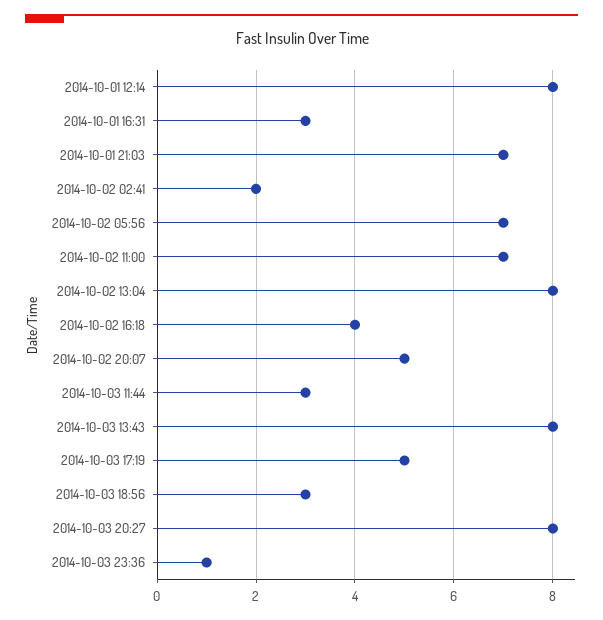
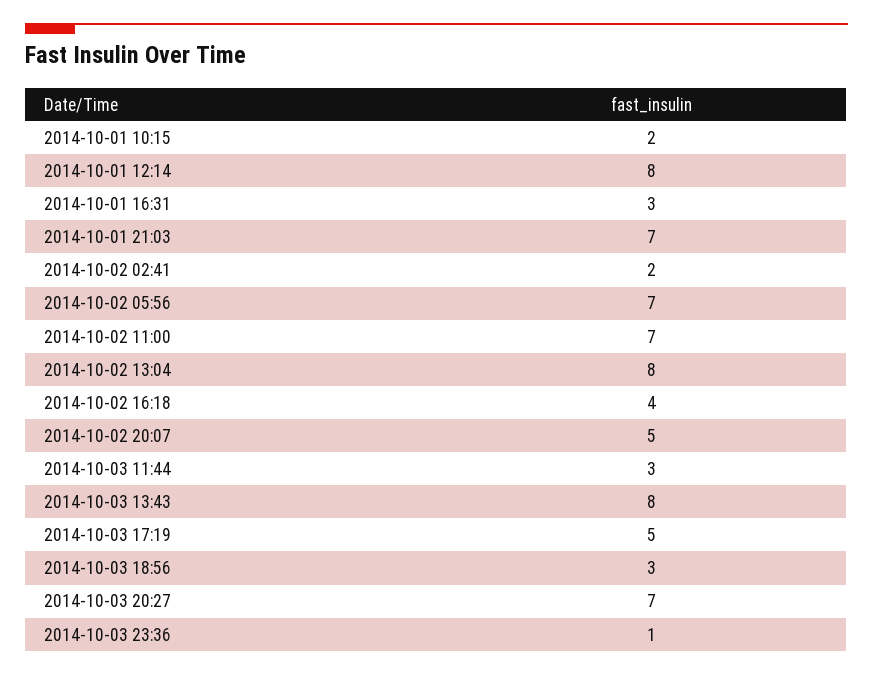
2014-10-03 20:27: 8 -> 7
2014-10-01 10:15: none -> 2

